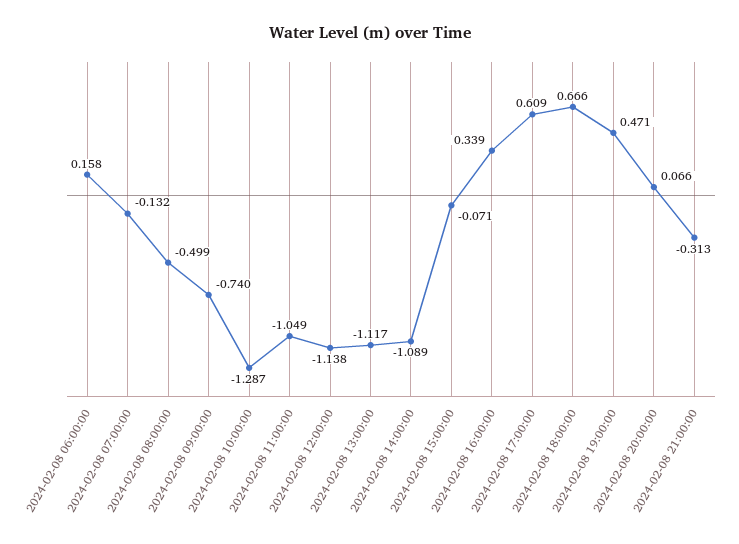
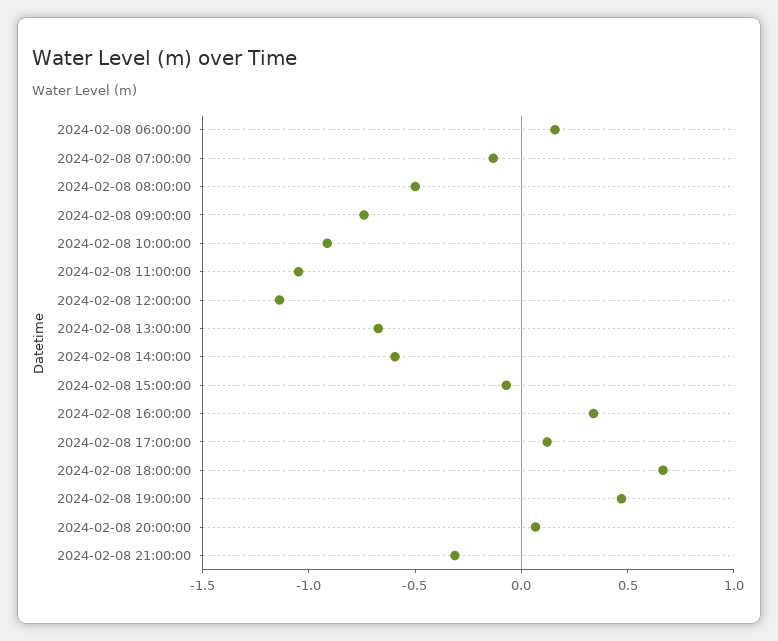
2024-02-08 10:00:00: -1.287 -> -0.9
2024-02-08 13:00:00: -1.117 -> -0.7
2024-02-08 14:00:00: -1.089 -> -0.6
2024-02-08 17:00:00: 0.609 -> 0.1

